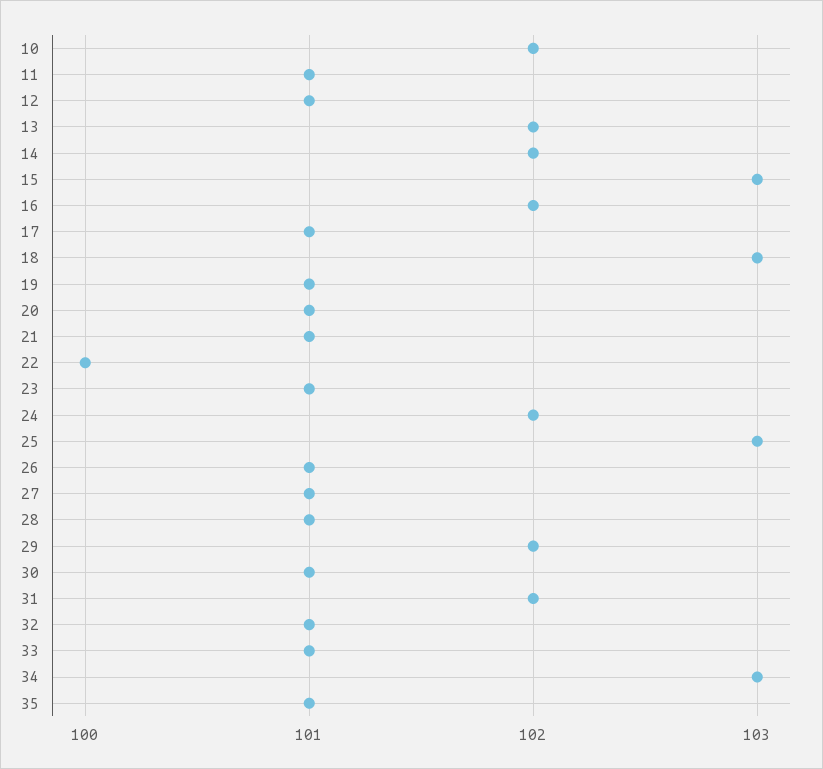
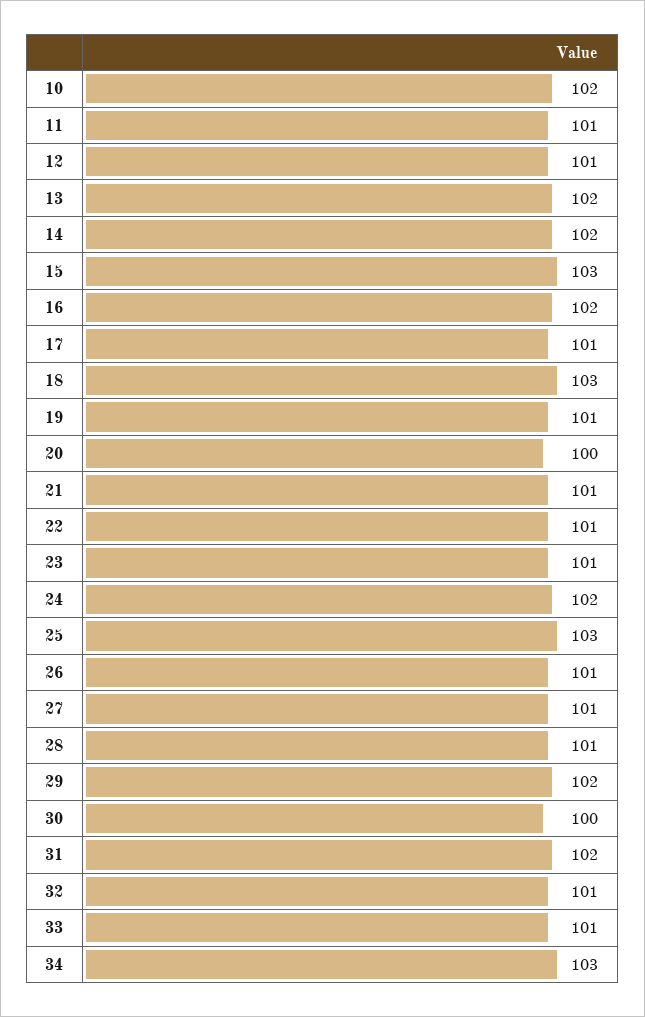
20: 101 -> 100
22: 100 -> 101
30: 101 -> 100
35: 101 -> none

